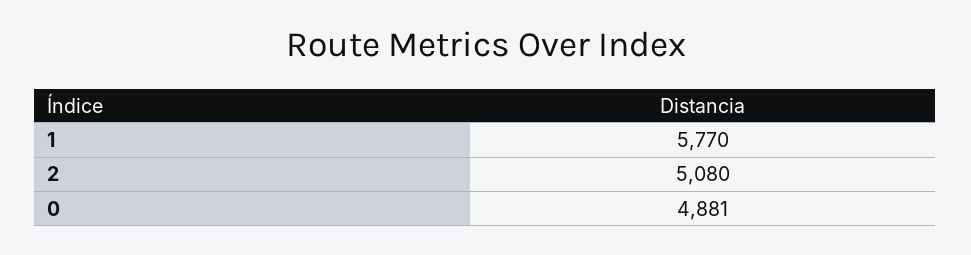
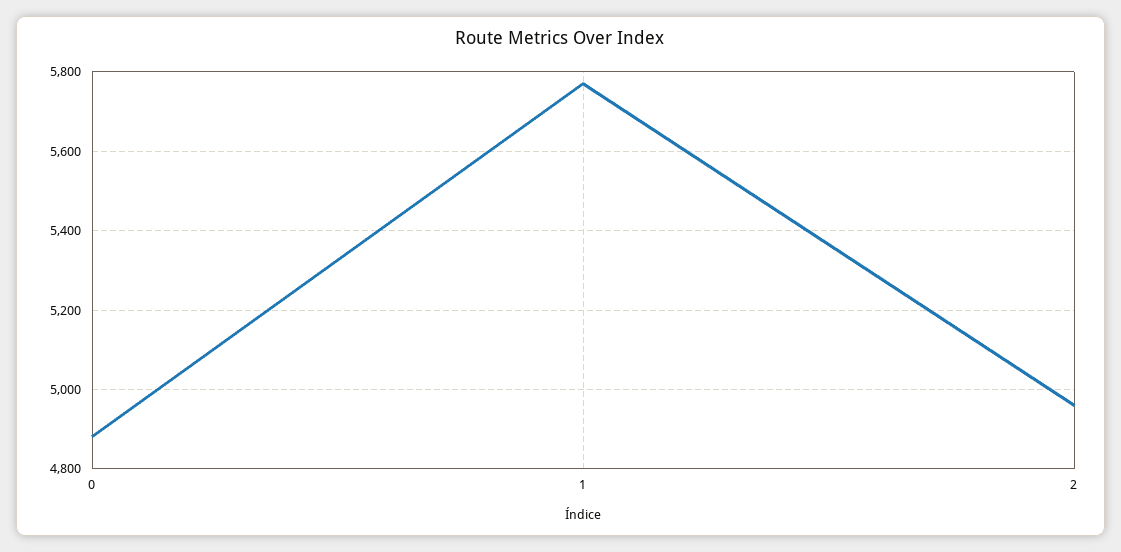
2: 5080 -> 4960

